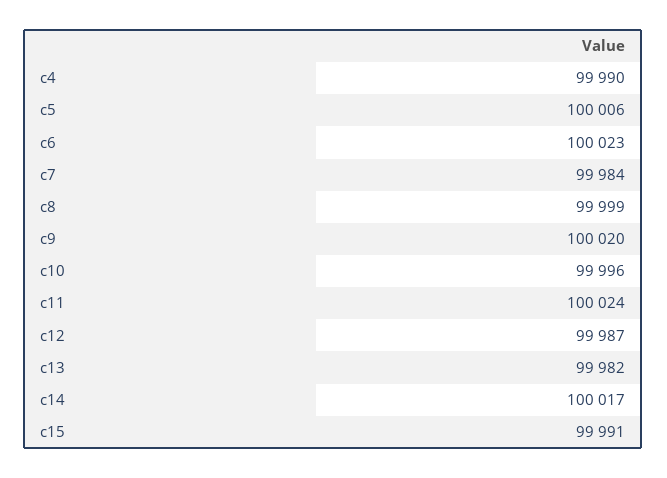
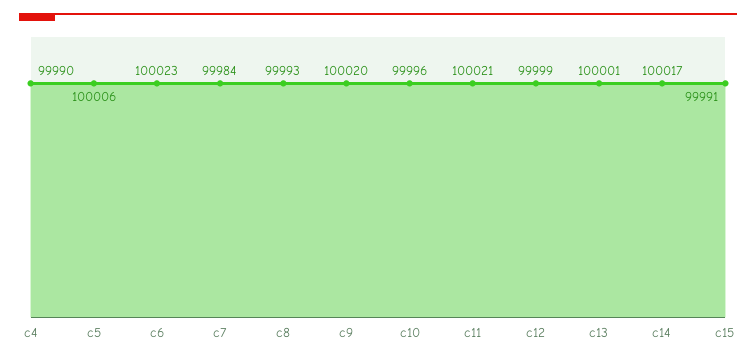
c8: 99999 -> 99993
c11: 100024 -> 100021
c12: 99987 -> 99999
c13: 99982 -> 100001

